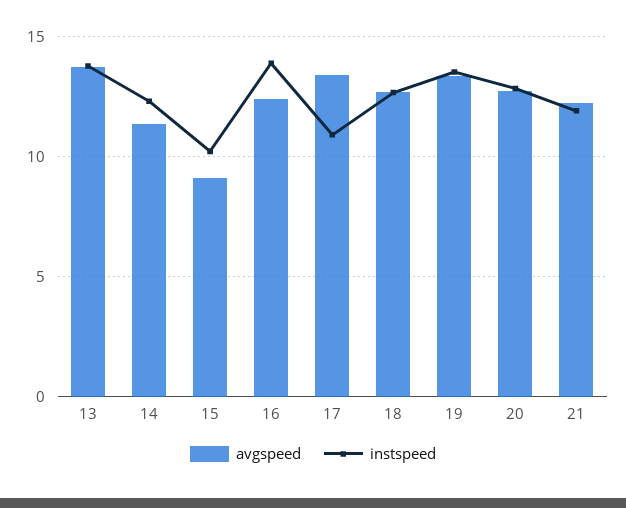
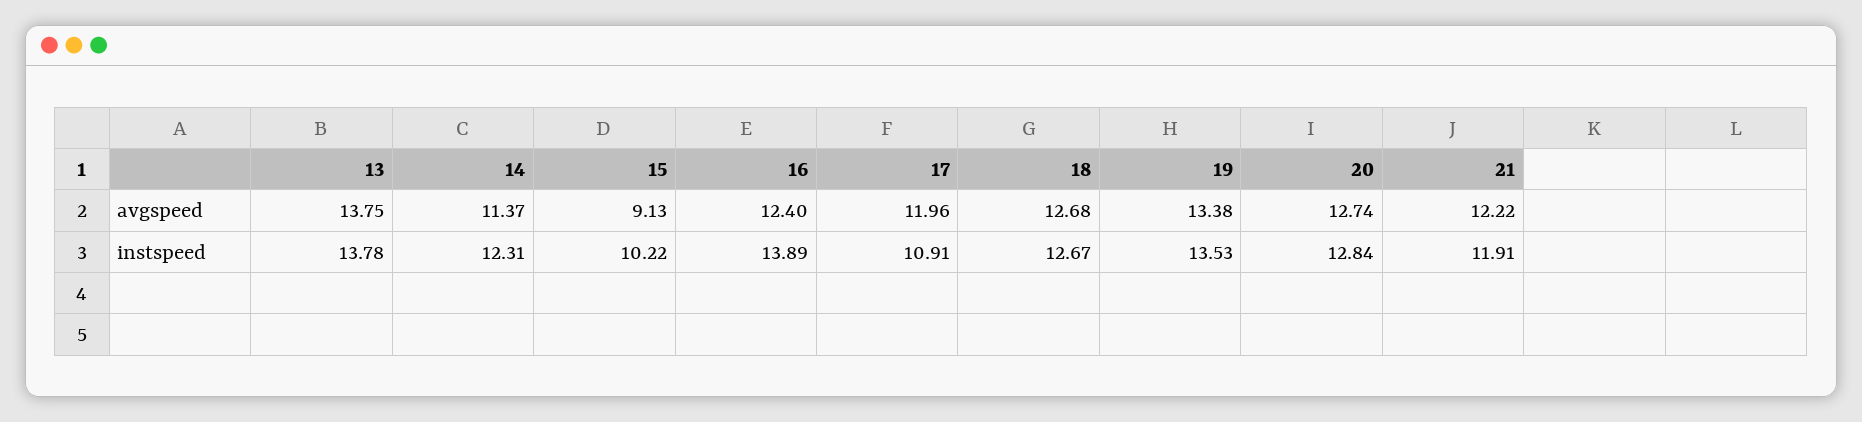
avgspeed, 17: 13.5 -> 11.96

